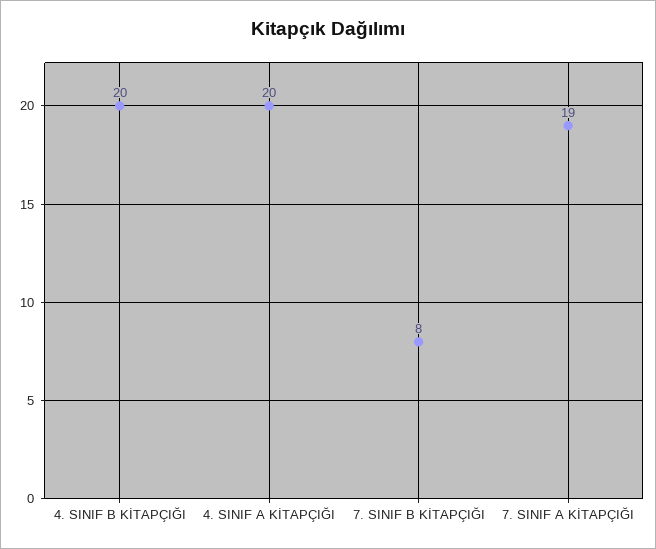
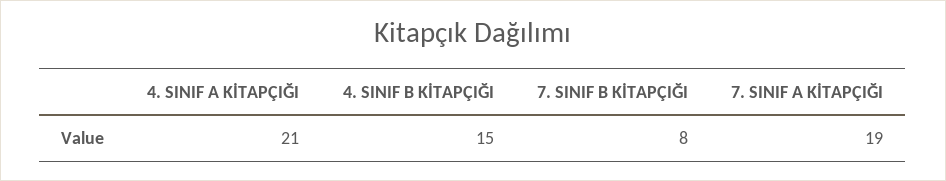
4. SINIF B KİTAPÇIĞI: 20 -> 15
4. SINIF A KİTAPÇIĞI: 20 -> 21

